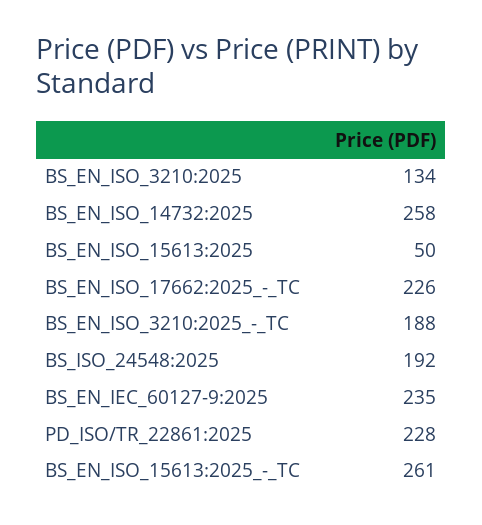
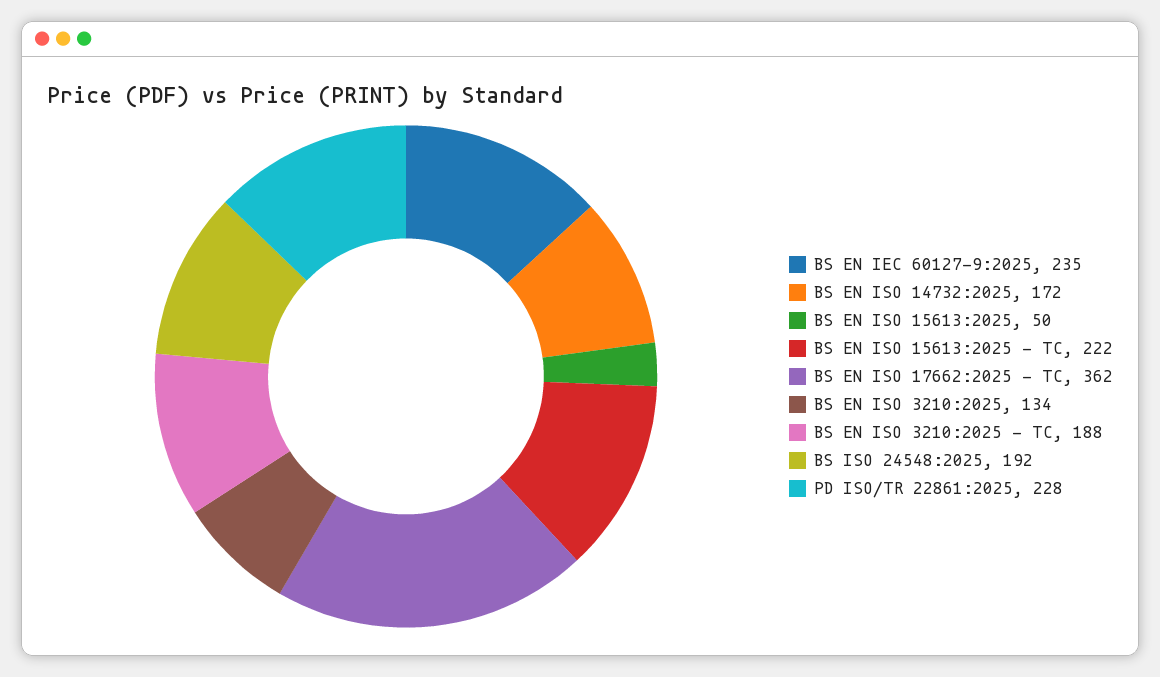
BS_EN_ISO_14732:2025: 258 -> 172
BS_EN_ISO_17662:2025_-_TC: 226 -> 362
BS_EN_ISO_15613:2025_-_TC: 261 -> 222

